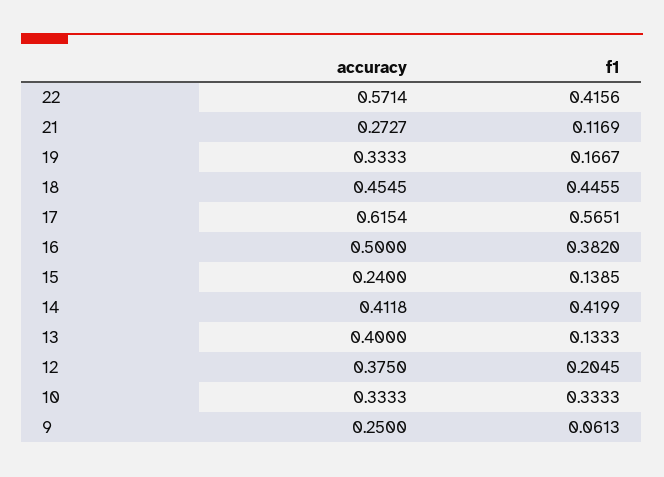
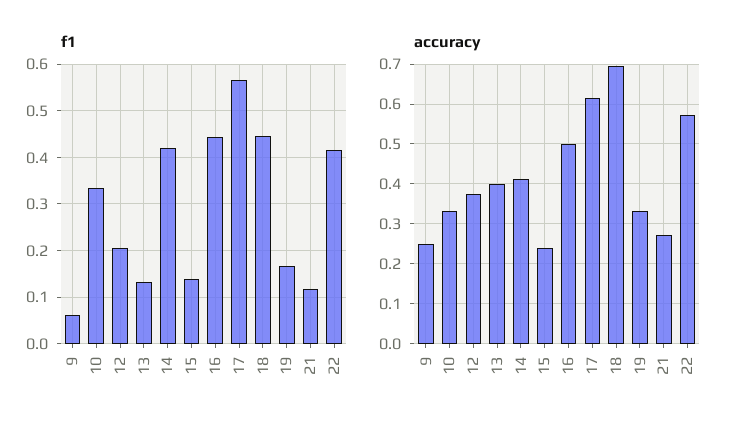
accuracy, 18: 0.4545 -> 0.7
f1, 16: 0.382 -> 0.44

